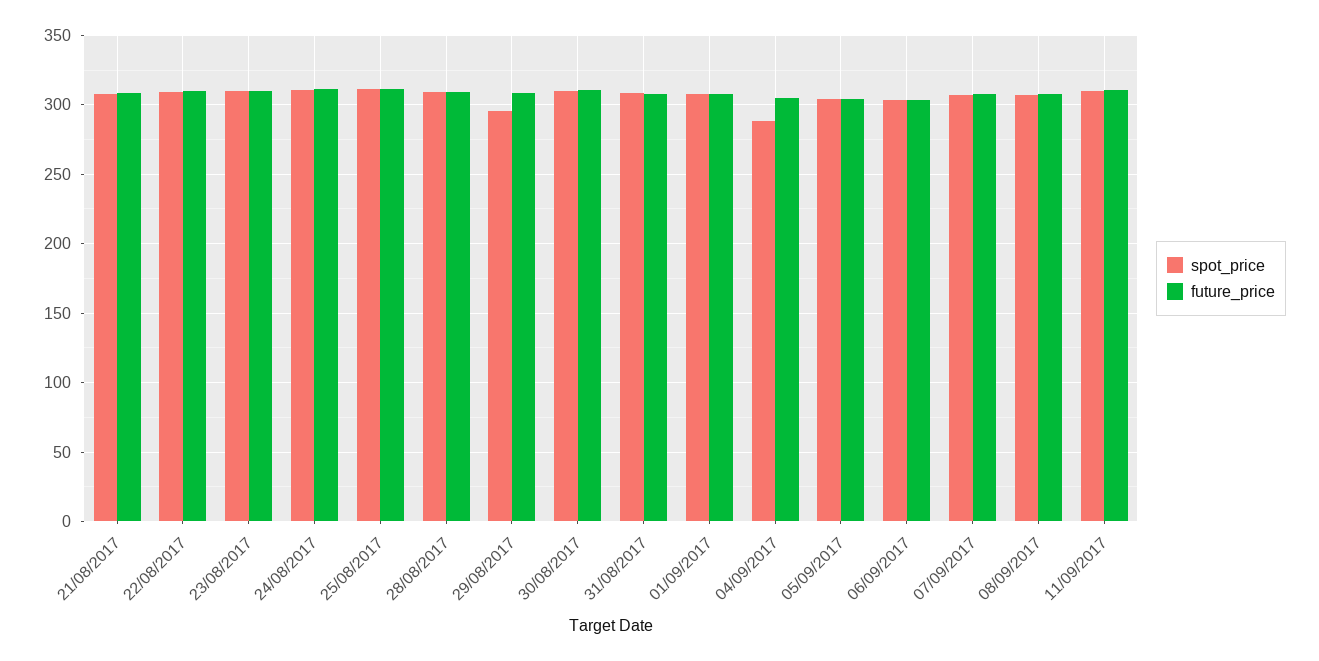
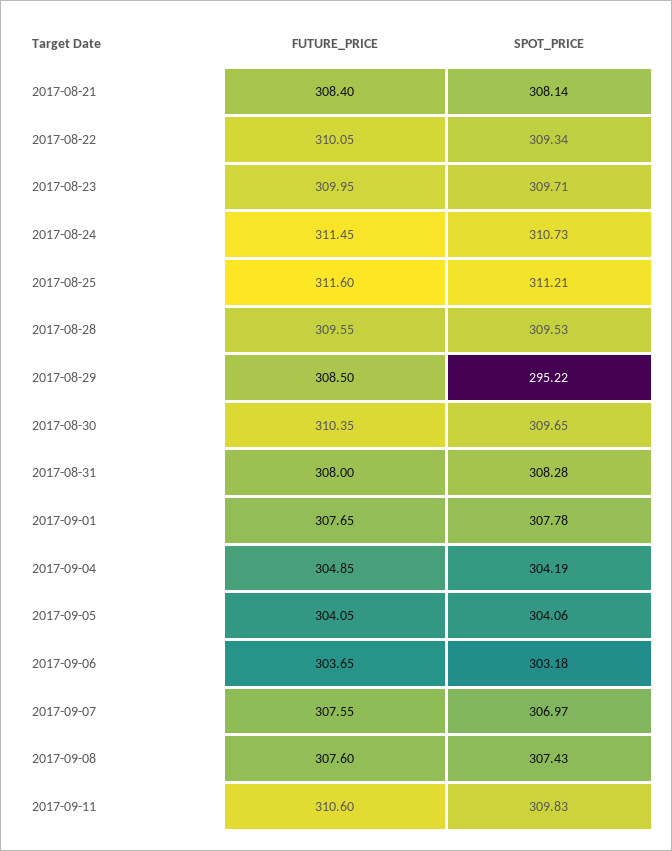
spot_price, 04/09/2017: 290 -> 304.19

